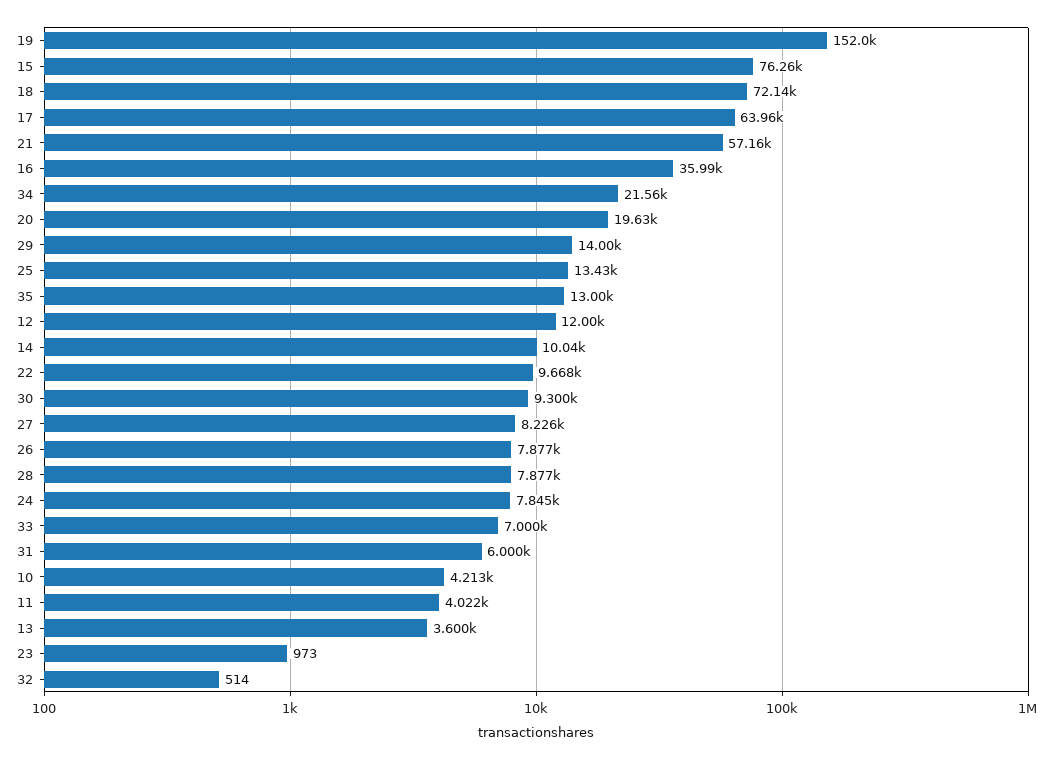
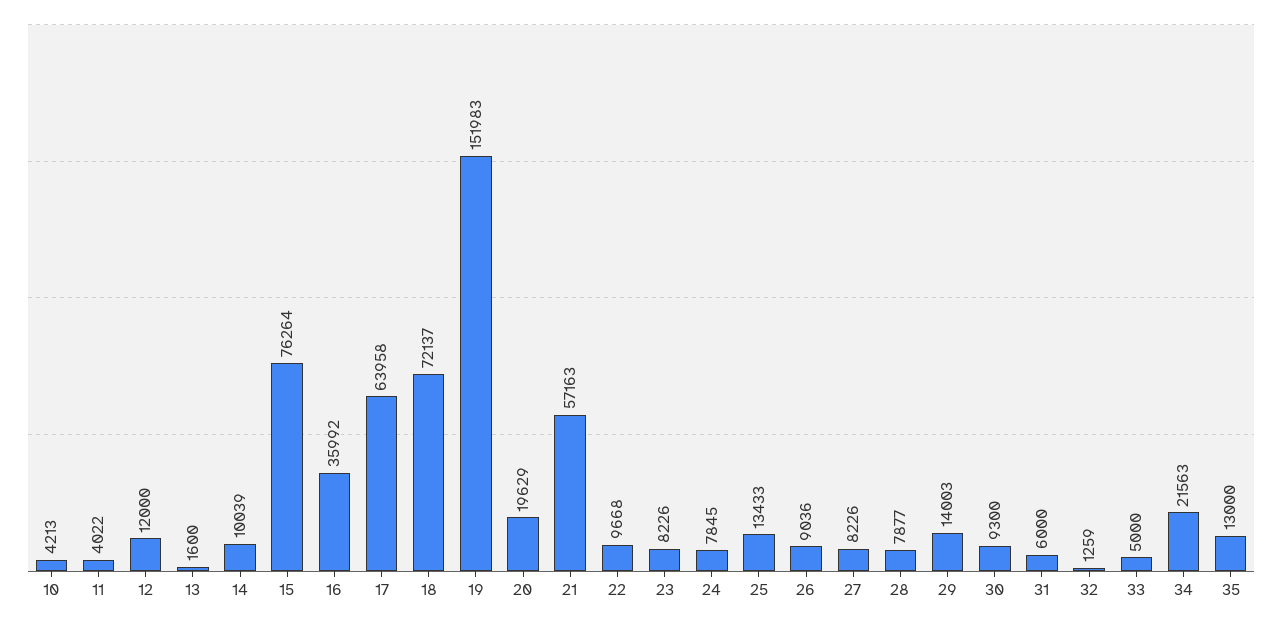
26: 7877 -> 9036
33: 7000 -> 5000
13: 3600 -> 1600
23: 973 -> 8226
32: 514 -> 1259

